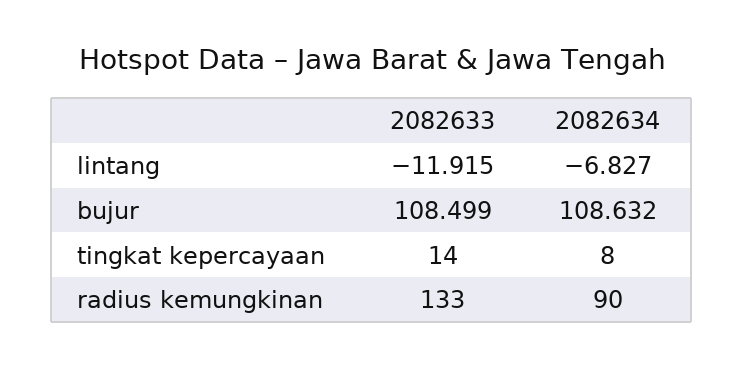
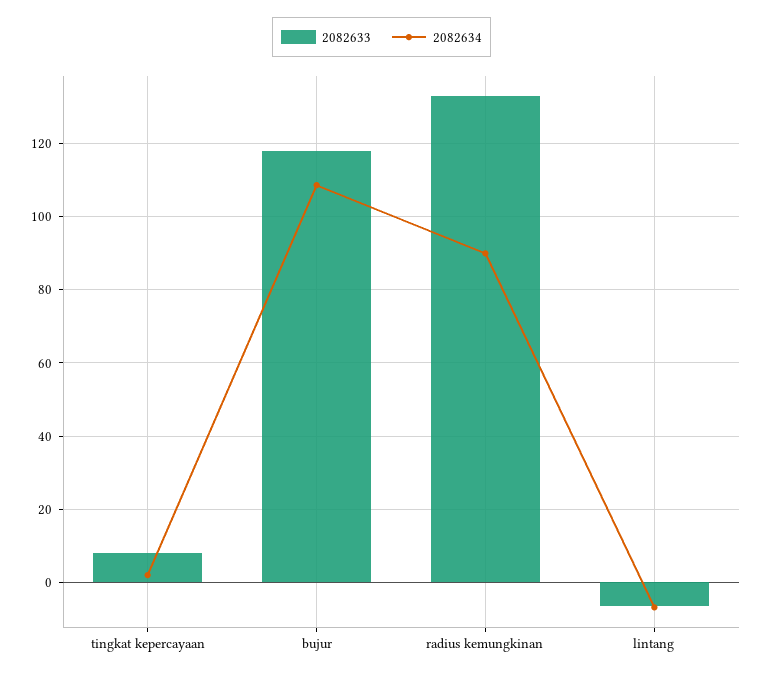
2082633, lintang: -11.915 -> -6
2082633, bujur: 108.499 -> 118
2082633, tingkat kepercayaan: 14 -> 8
2082634, tingkat kepercayaan: 8 -> 2

